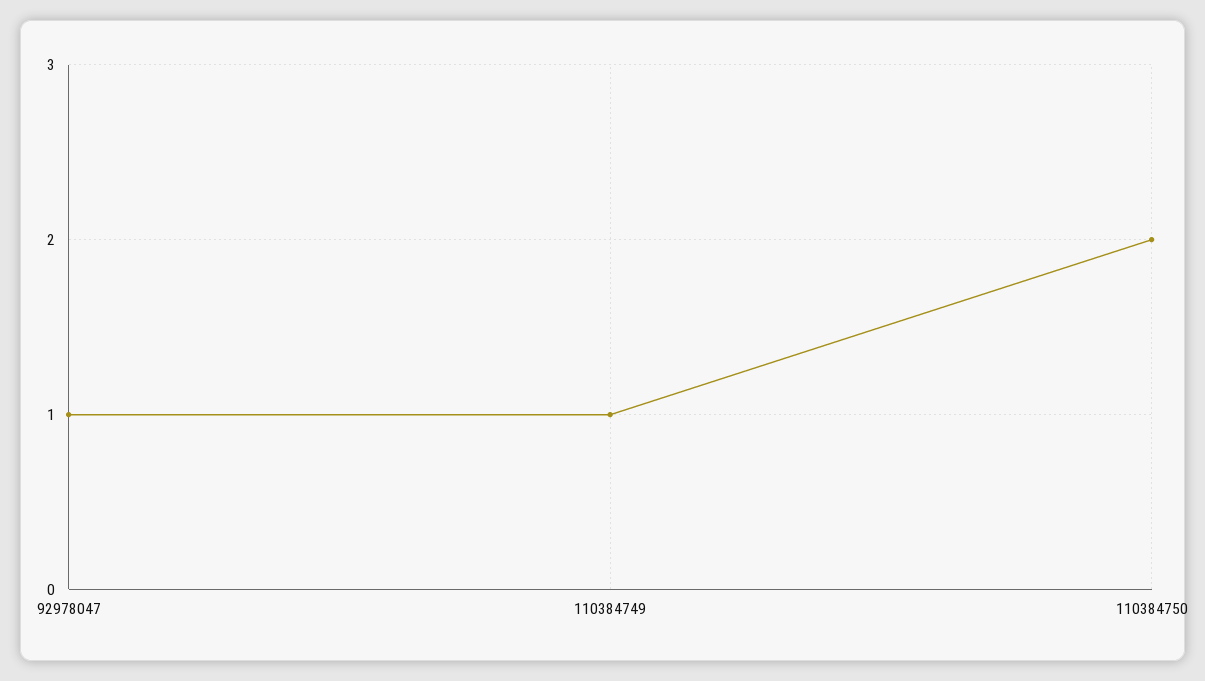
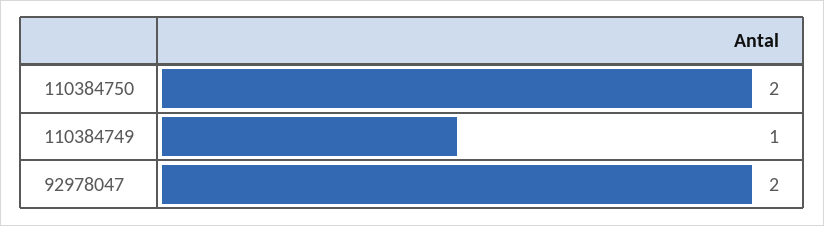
92978047: 1 -> 2

